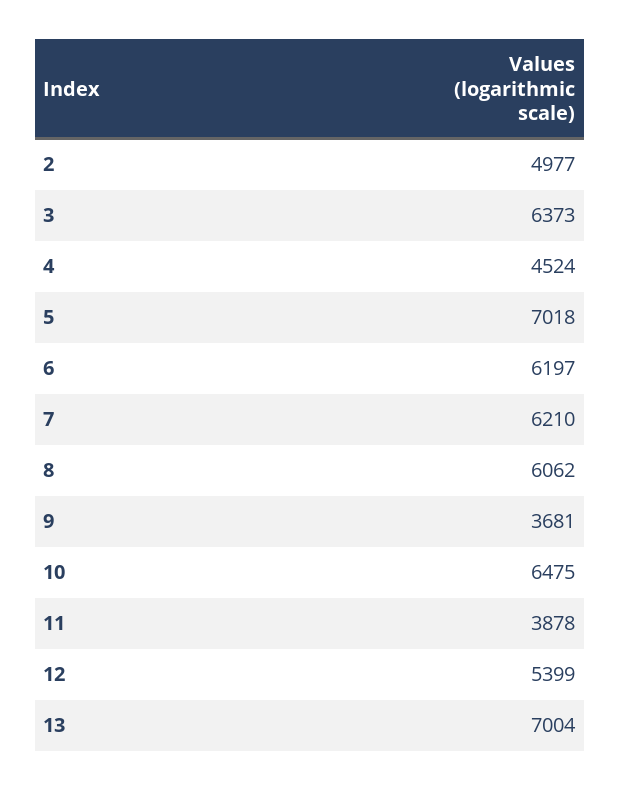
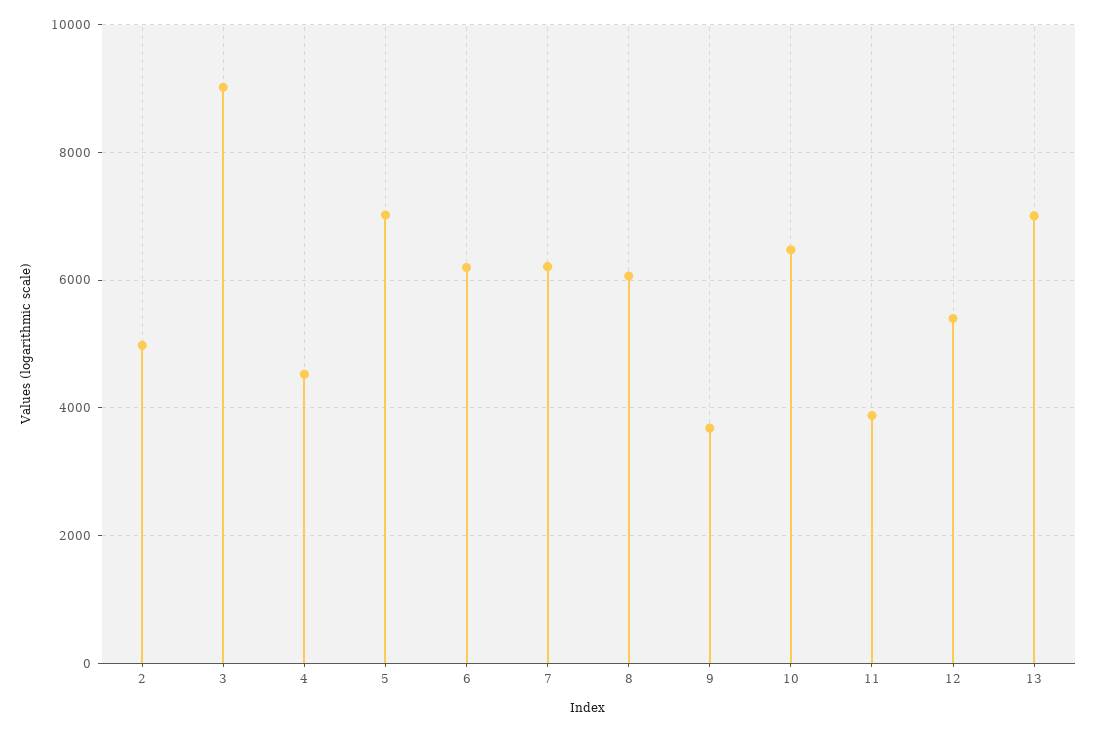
3: 6373 -> 9000

